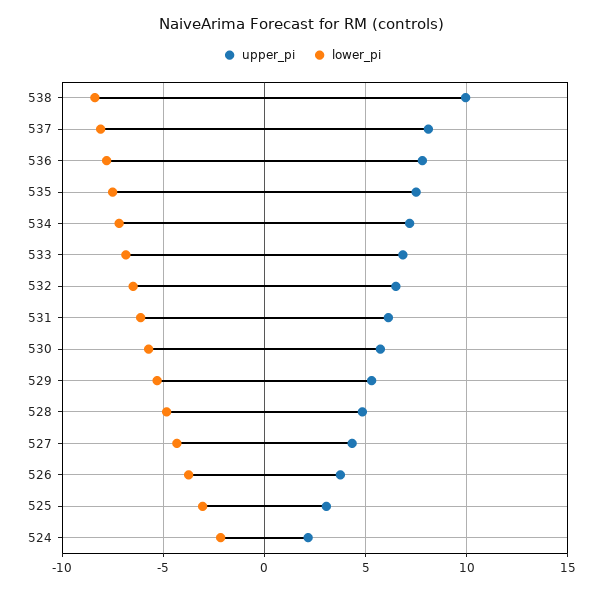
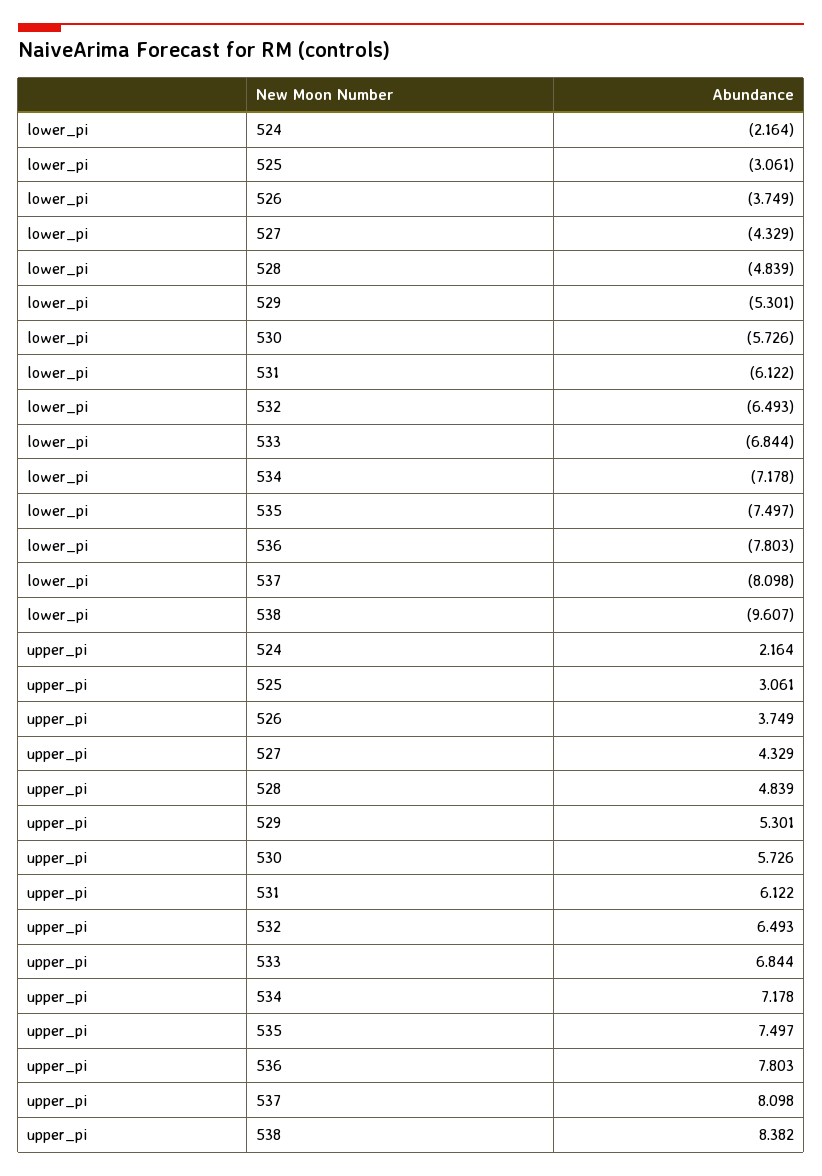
upper_pi, 538: 10 -> 8.382
lower_pi, 538: -8.5 -> -9.607

